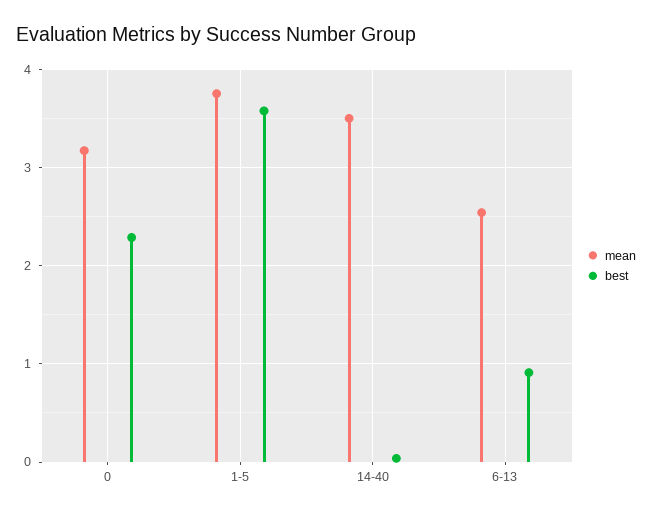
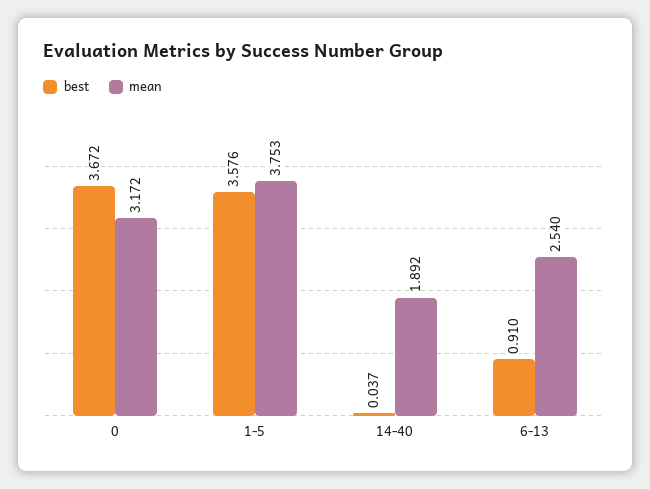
best, 0: 2.3 -> 3.672
mean, 14-40: 3.5 -> 1.892

